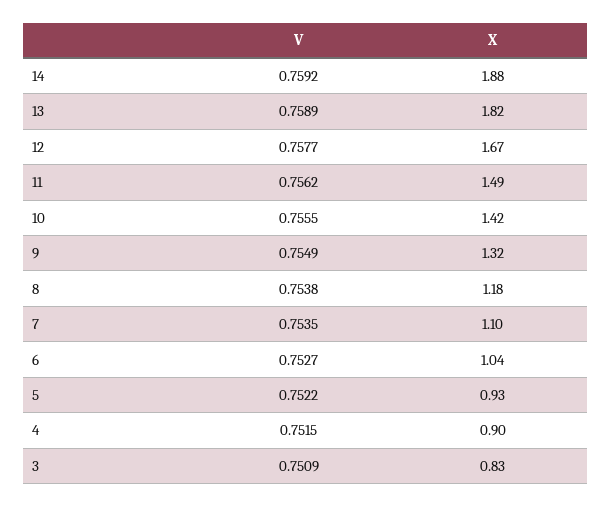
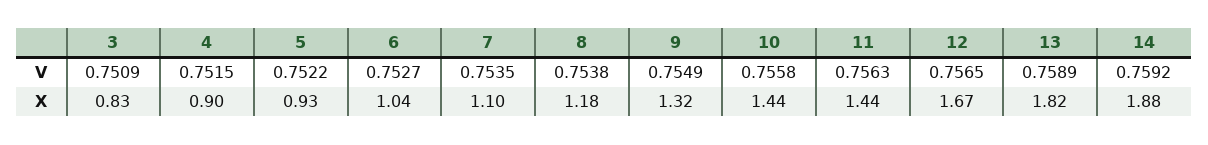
V, 12: 0.7577 -> 0.7565
V, 11: 0.7562 -> 0.7563
X, 11: 1.49 -> 1.44
V, 10: 0.7555 -> 0.7558
X, 10: 1.42 -> 1.44

